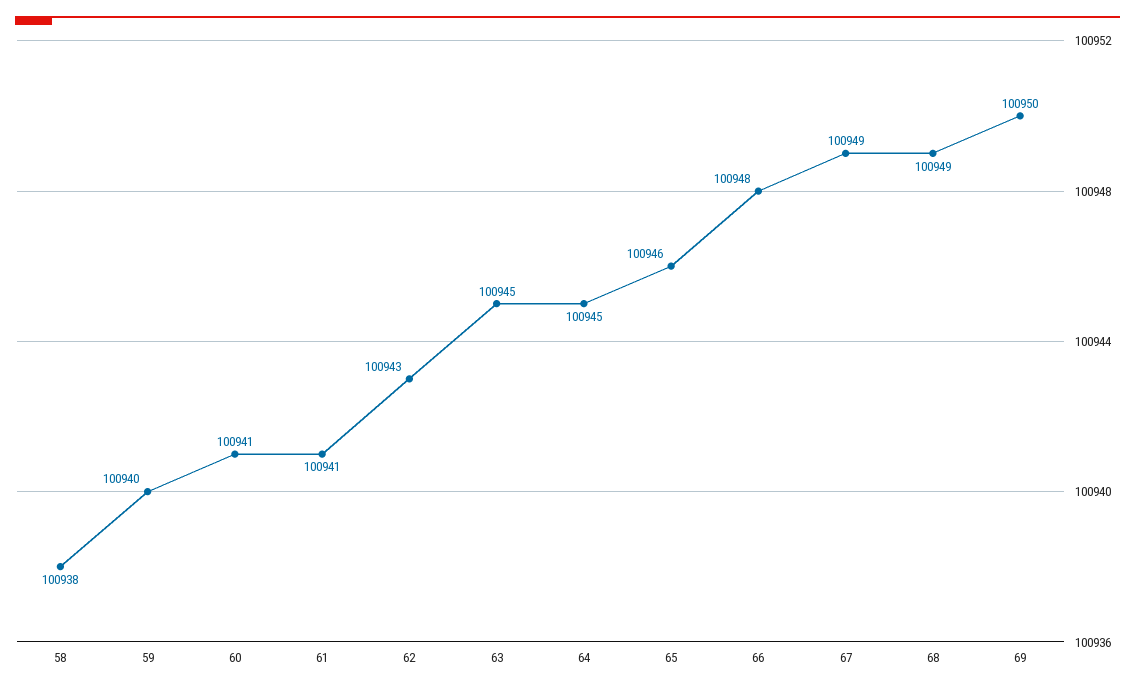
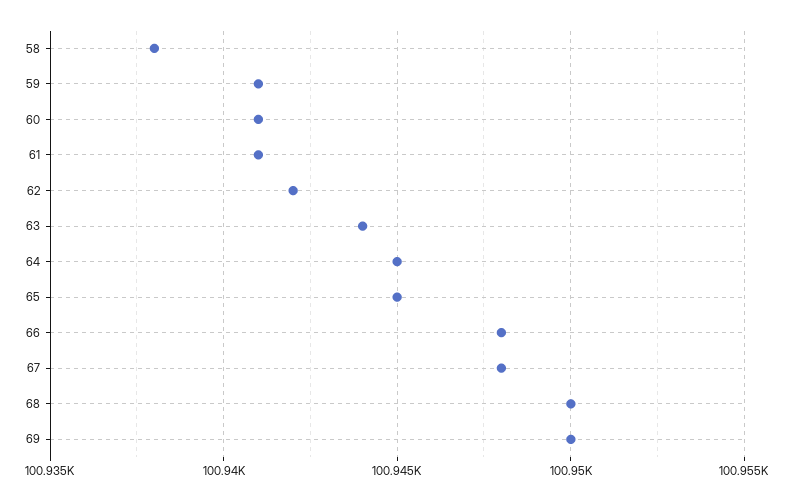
59: 100940 -> 100941
62: 100943 -> 100942
63: 100945 -> 100944
65: 100946 -> 100945
67: 100949 -> 100948
68: 100949 -> 100950

